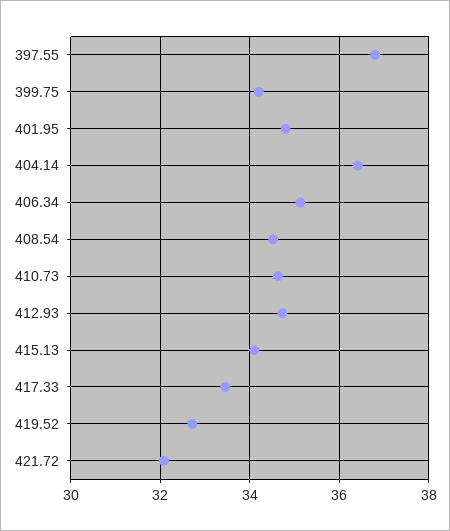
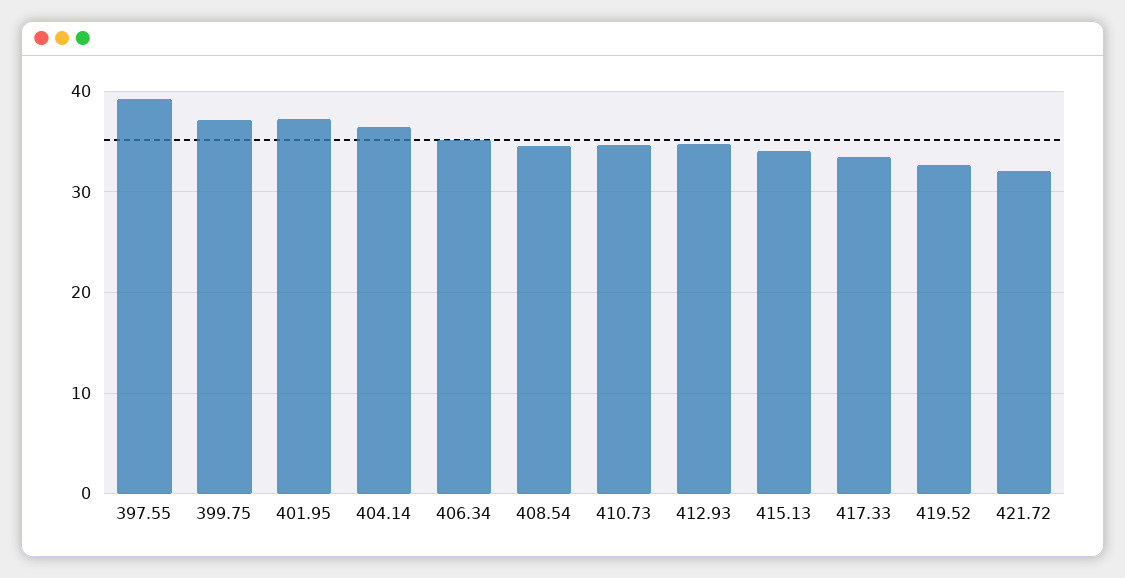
397.55: 36.8 -> 39
399.75: 34.2 -> 37
401.95: 34.8 -> 37

